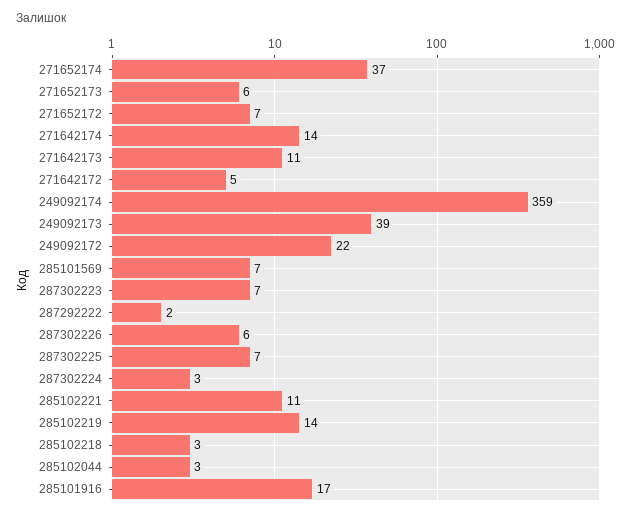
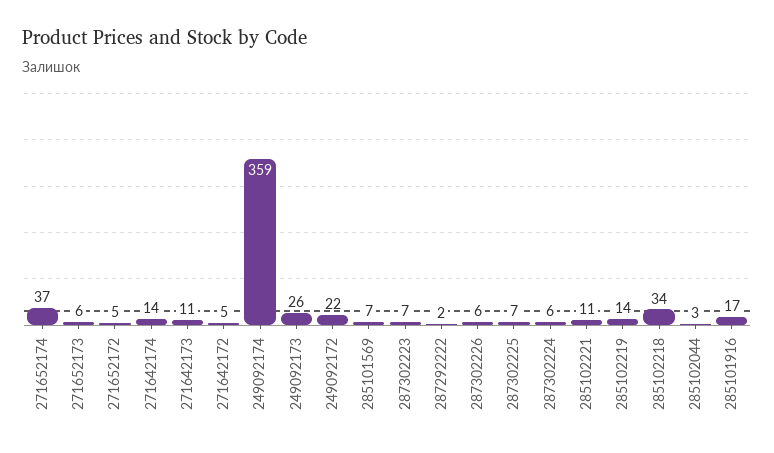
271652172: 7 -> 5
249092173: 39 -> 26
287302224: 3 -> 6
285102218: 3 -> 34

